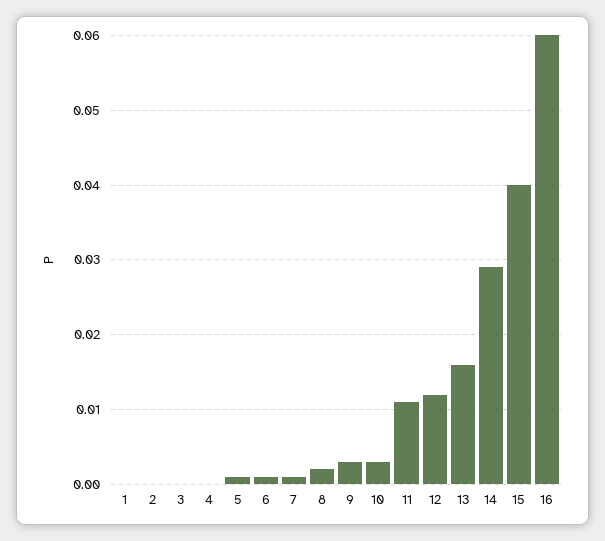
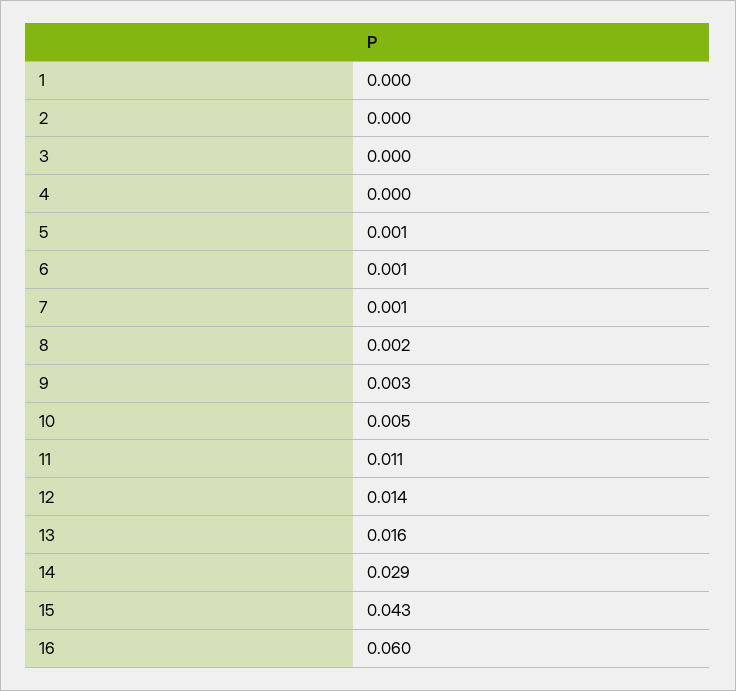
10: 0.003 -> 0.005
12: 0.012 -> 0.014
15: 0.04 -> 0.043

